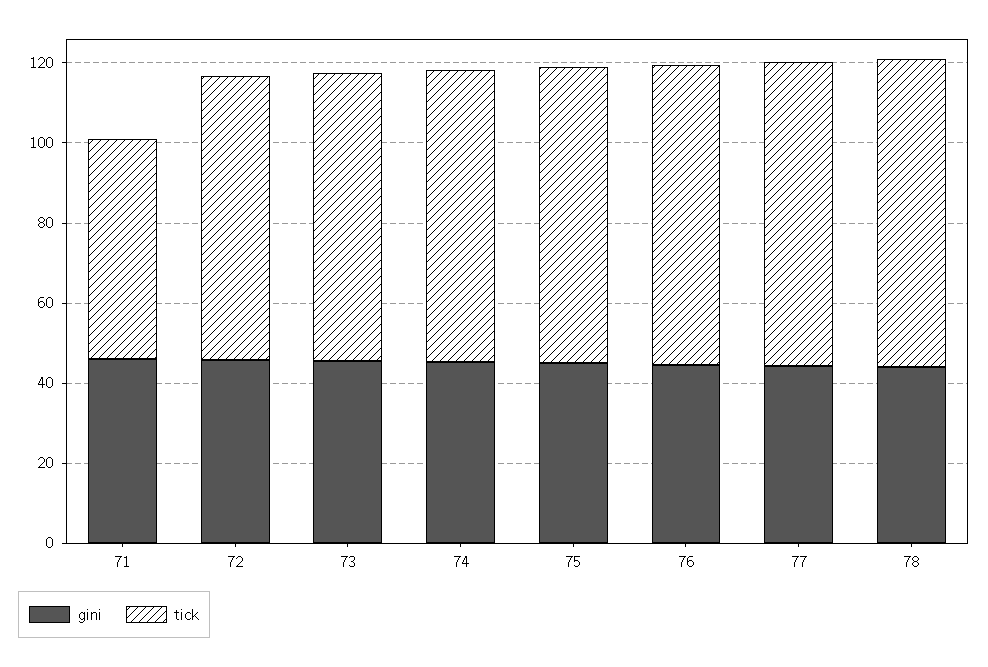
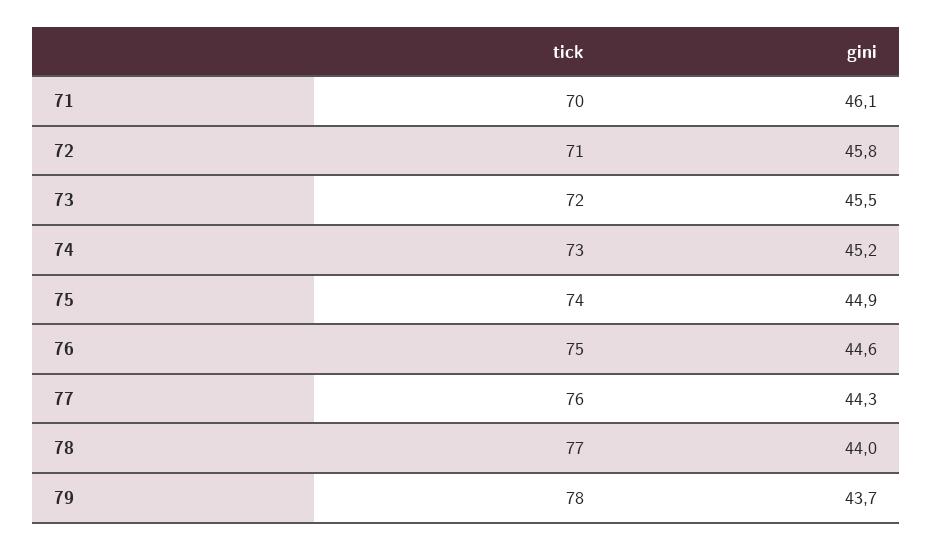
tick, 71: 55 -> 70
tick, 79: none -> 78
gini, 79: none -> 43.7

